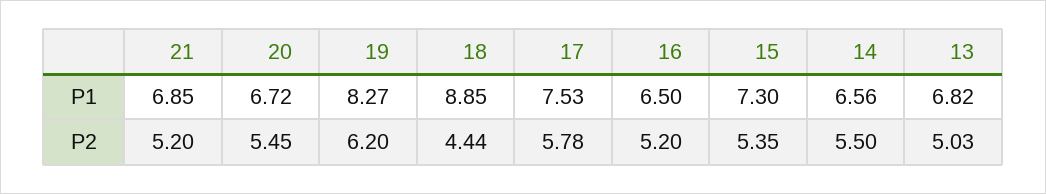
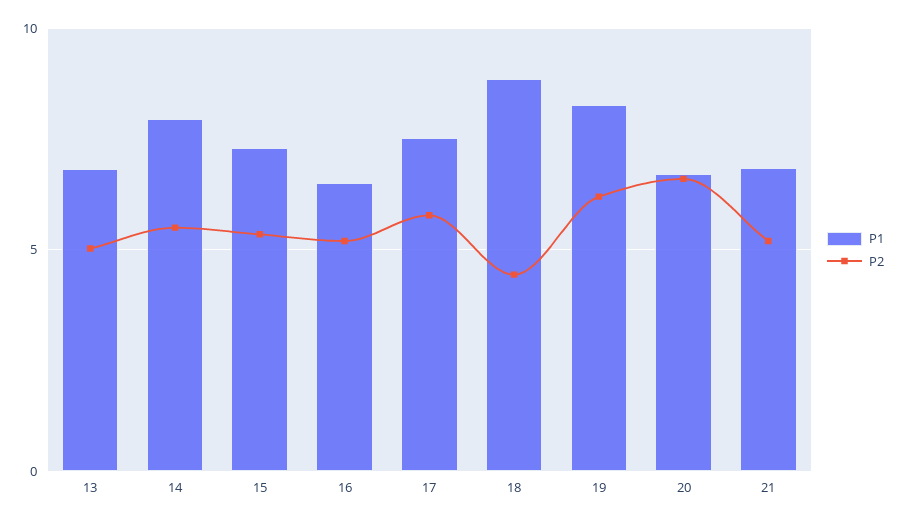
P1, 14: 6.56 -> 8
P2, 20: 5.45 -> 6.5

